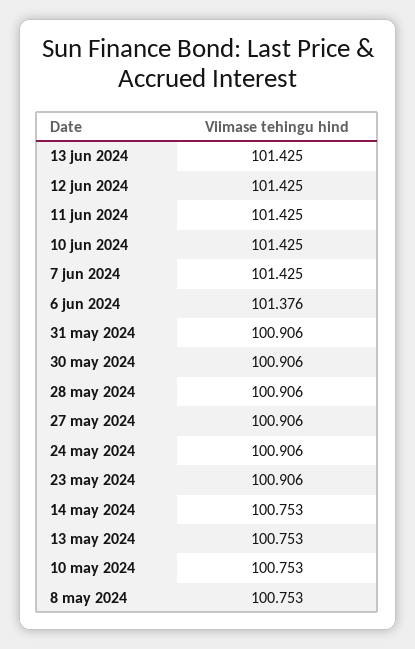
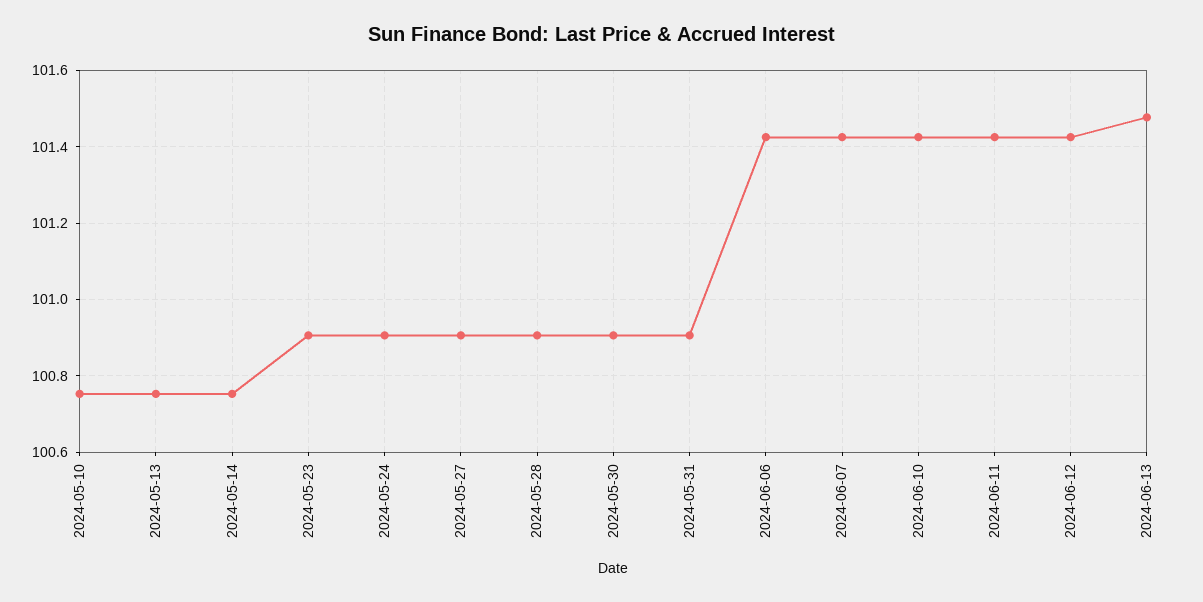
13 jun 2024: 101.425 -> 101.48
6 jun 2024: 101.376 -> 101.42
8 may 2024: 100.753 -> none

